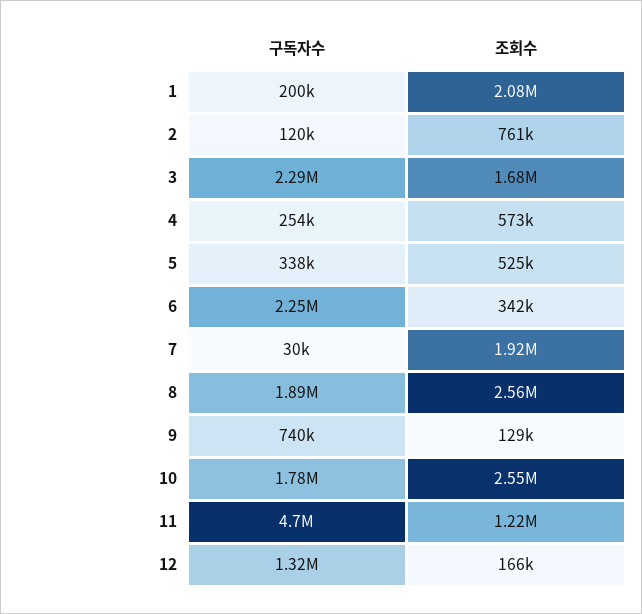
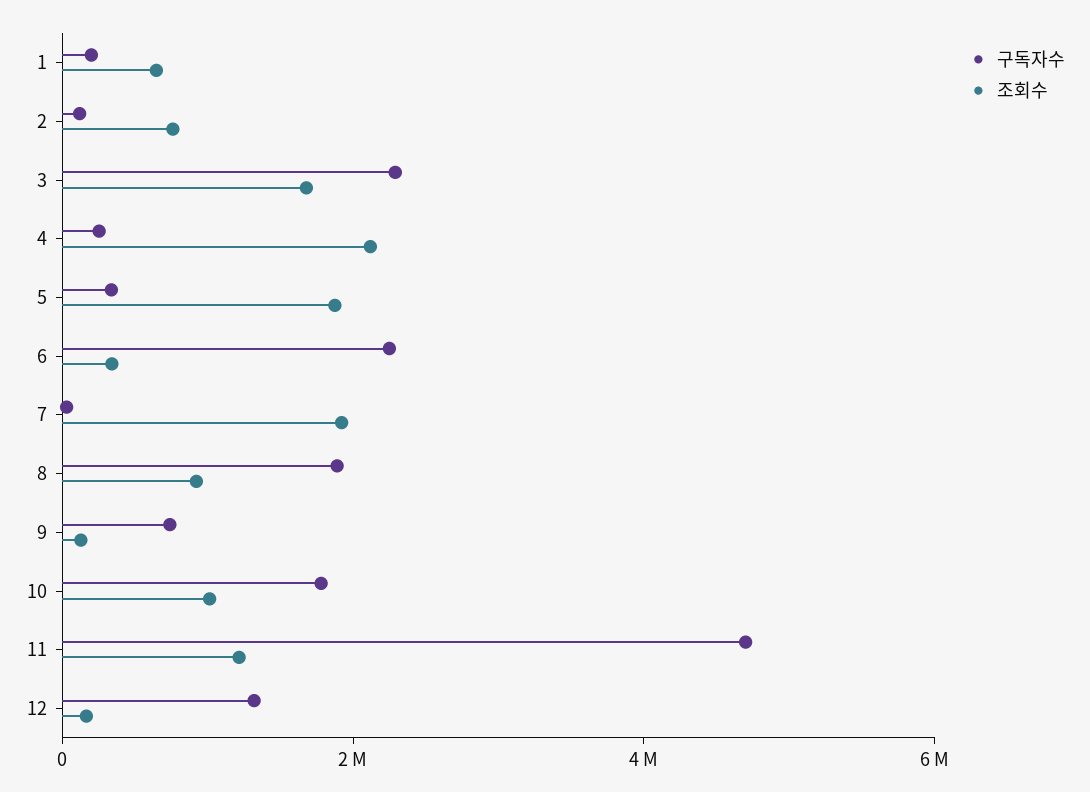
조회수, 1: 2080000 -> 500000
조회수, 4: 573000 -> 2000000
조회수, 5: 525000 -> 2000000
조회수, 8: 2560000 -> 1000000
조회수, 10: 2550000 -> 1000000

